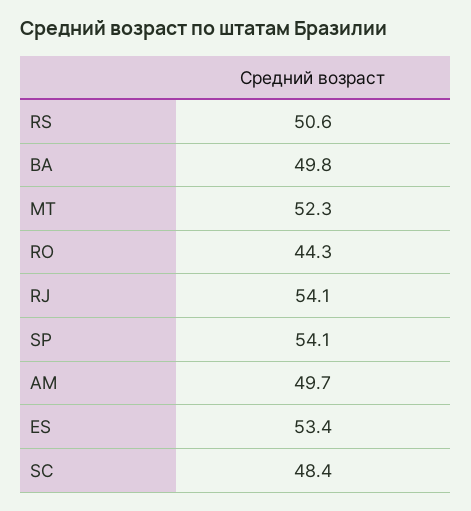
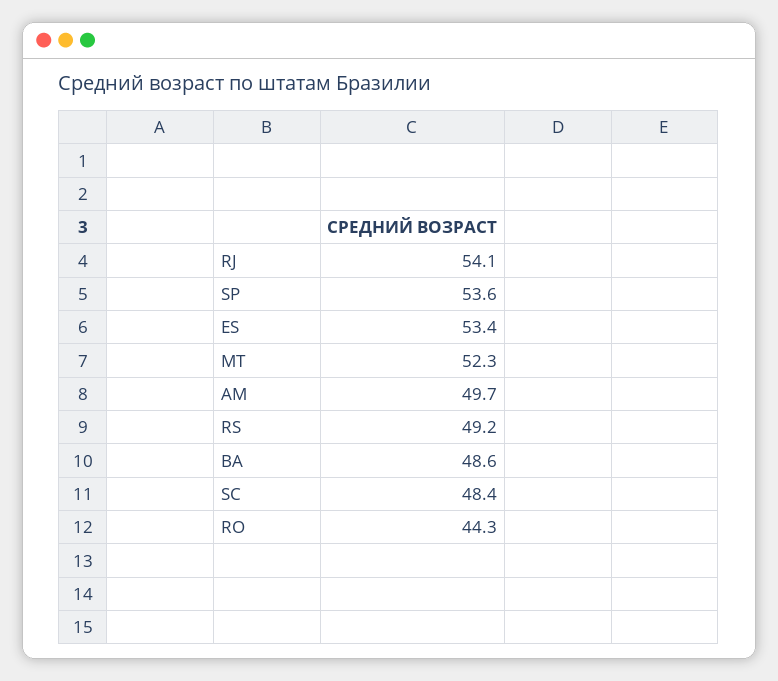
RS: 50.6 -> 49.2
BA: 49.8 -> 48.6
SP: 54.1 -> 53.6

